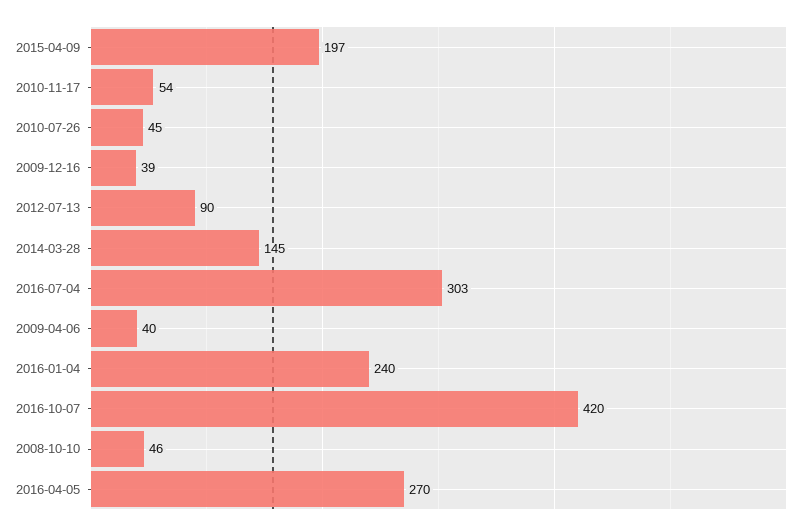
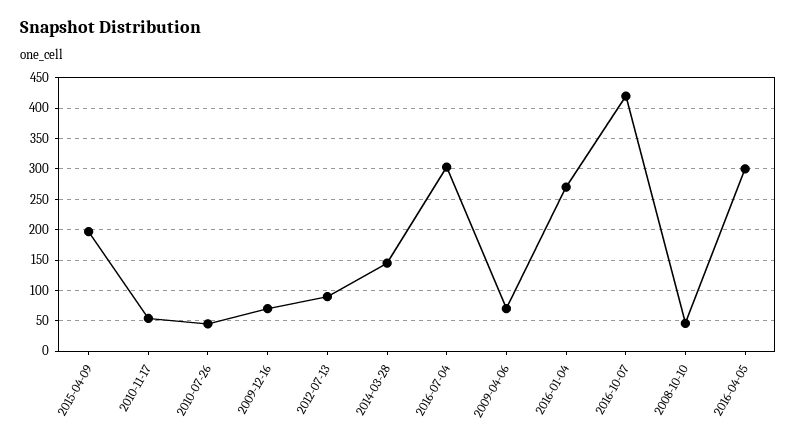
2009-12-16: 39 -> 70
2009-04-06: 40 -> 70
2016-01-04: 240 -> 270
2016-04-05: 270 -> 300

